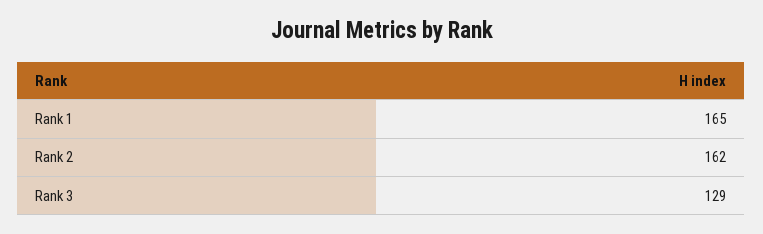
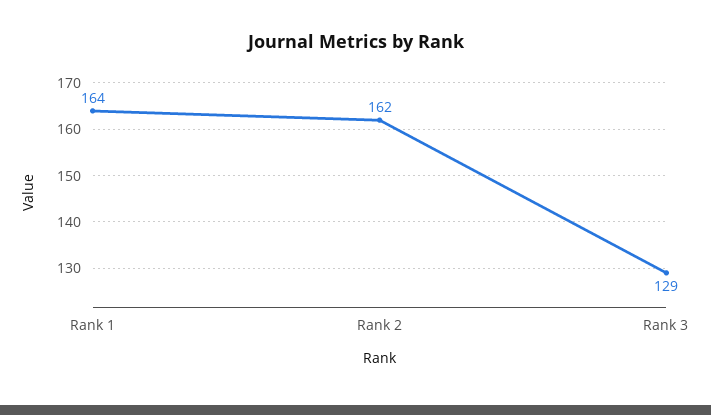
Rank 1: 165 -> 164

